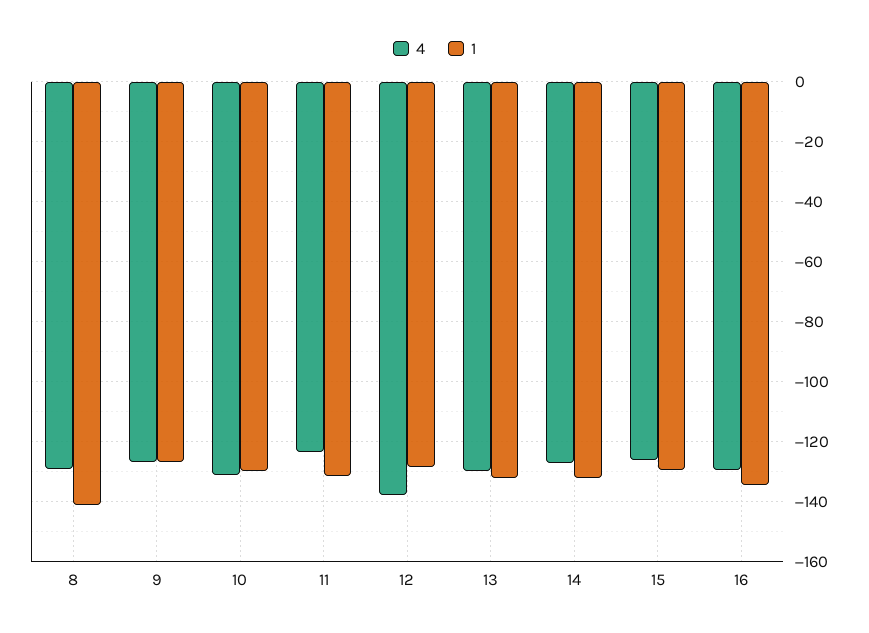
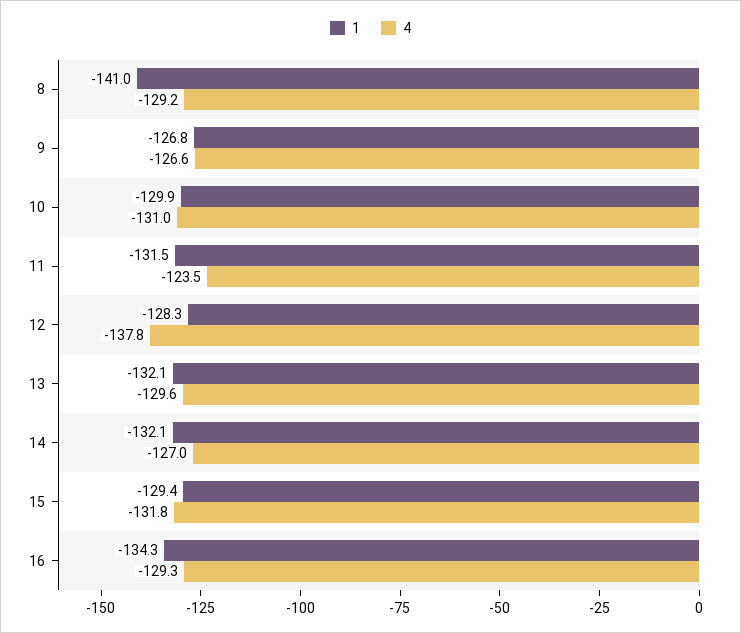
4, 15: -126 -> -131.8

